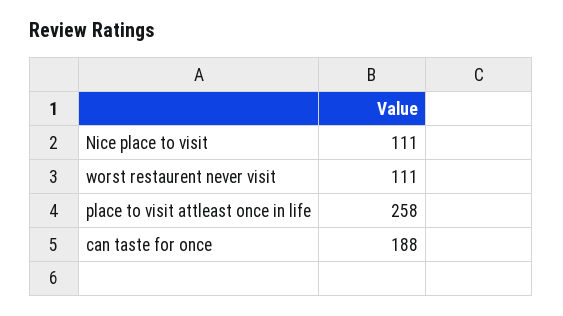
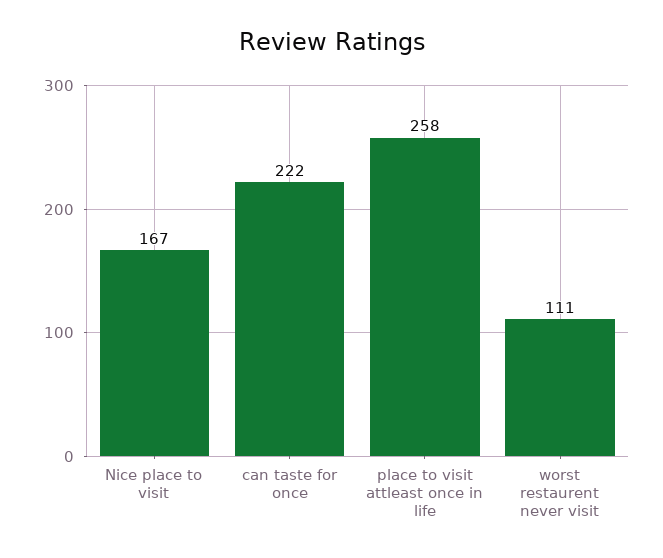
Nice place to visit: 111 -> 167
can taste for once: 188 -> 222

